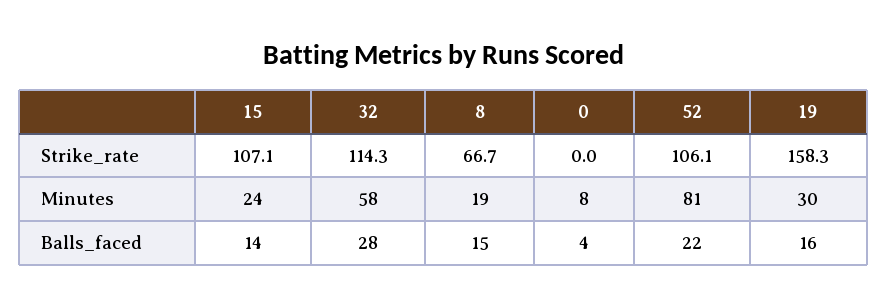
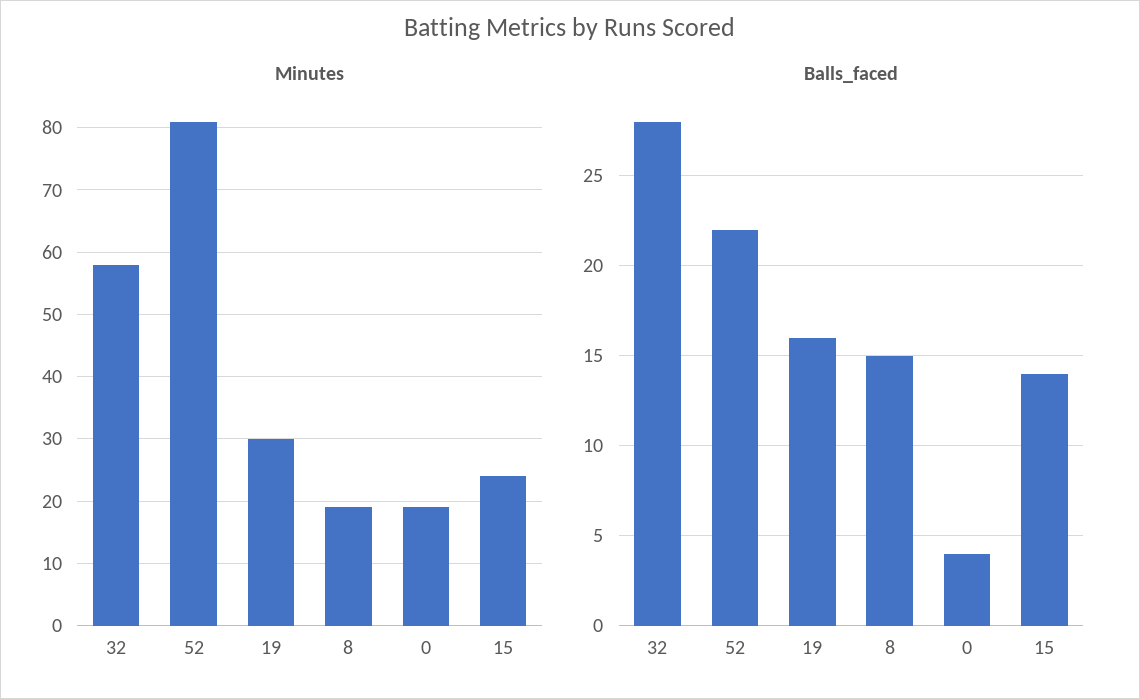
Strike_rate, 15: 107.1 -> none
Strike_rate, 32: 114.3 -> none
Strike_rate, 8: 66.7 -> none
Strike_rate, 0: 0 -> none
Strike_rate, 52: 106.1 -> none
Strike_rate, 19: 158.3 -> none
Minutes, 0: 8 -> 19

